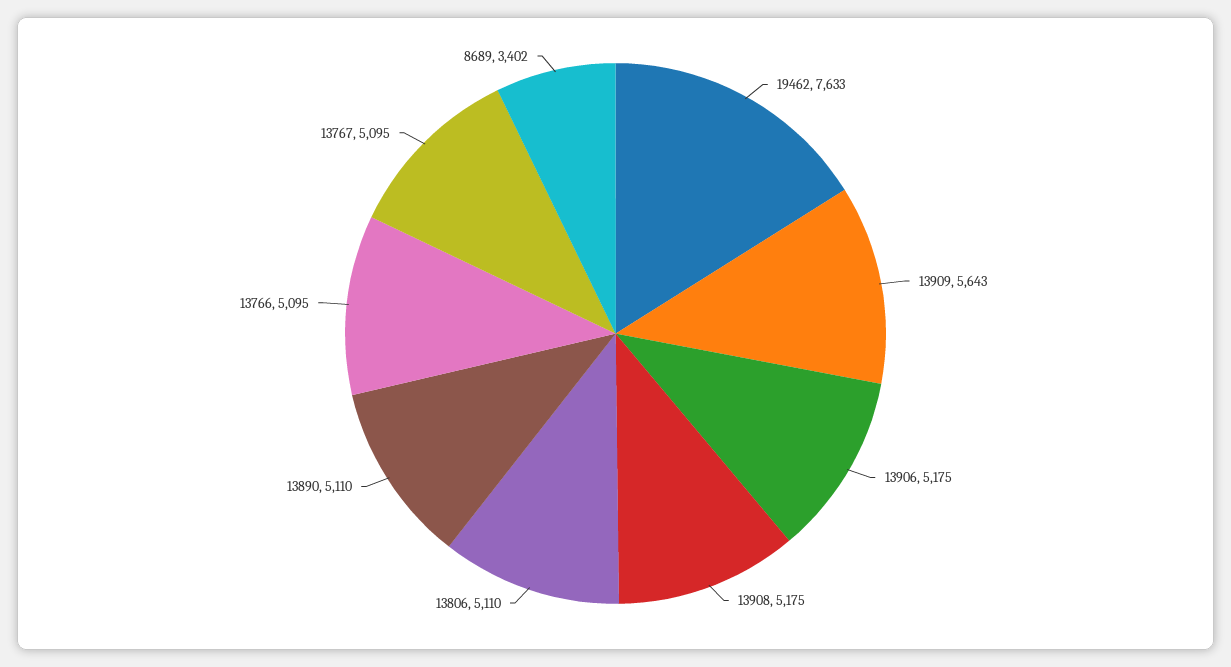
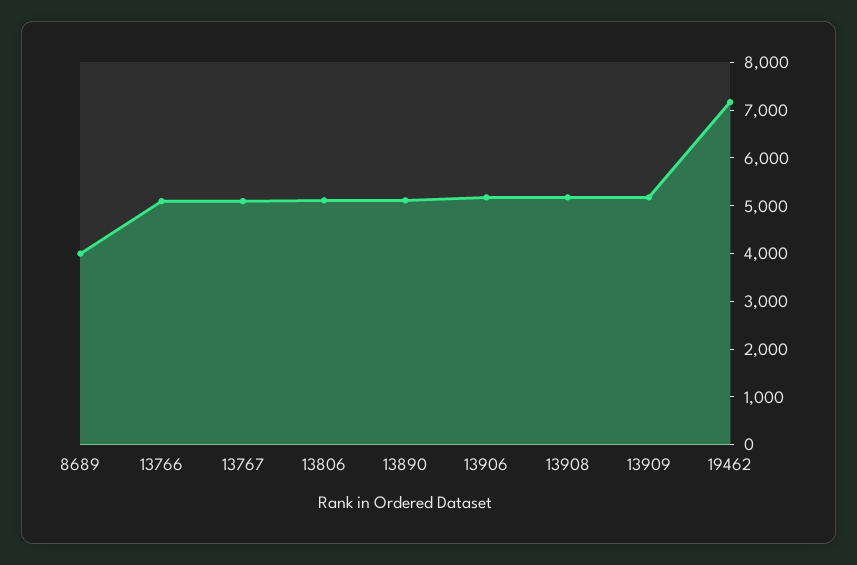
19462: 7633 -> 7200
13909: 5643 -> 5200
8689: 3402 -> 4000

